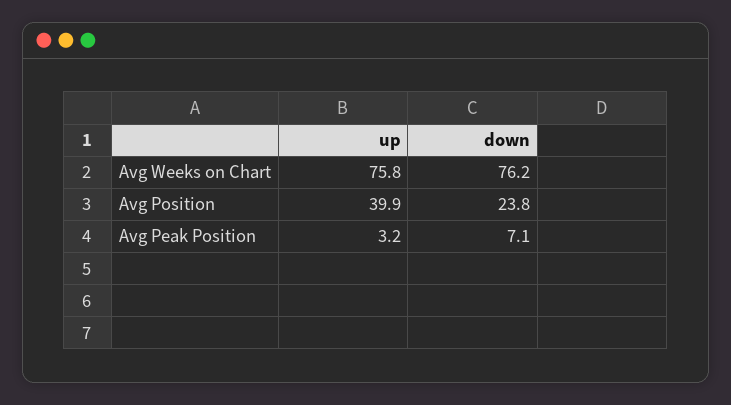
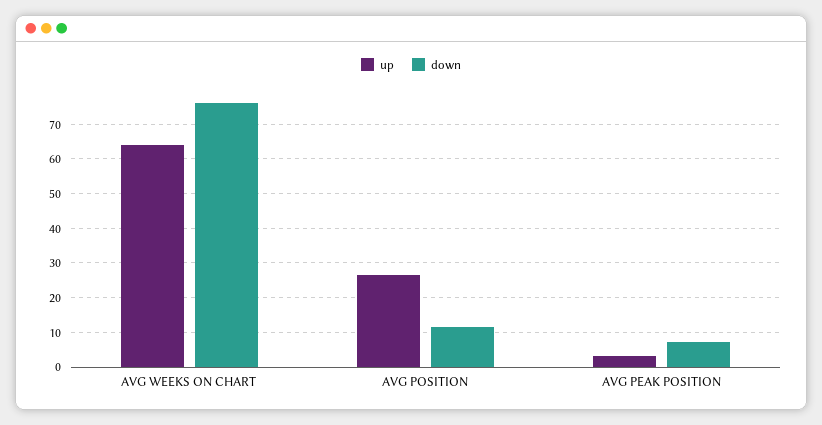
up, Avg Weeks on Chart: 75.8 -> 64
up, Avg Position: 39.9 -> 26
down, Avg Position: 23.8 -> 12

